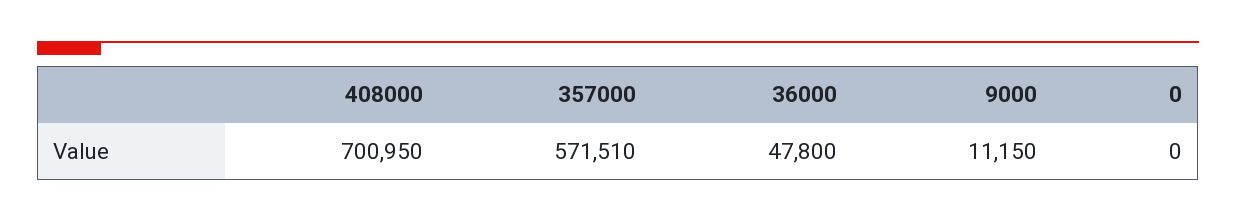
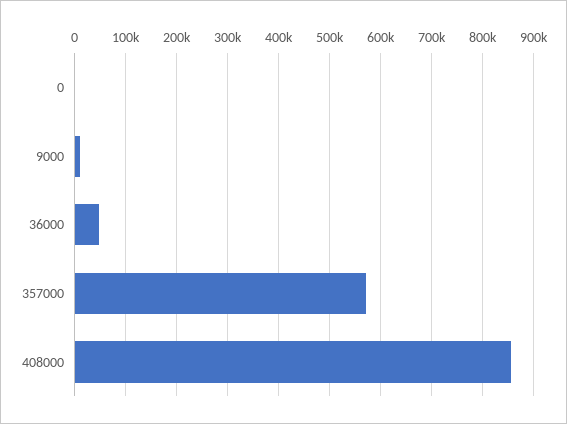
408000: 700950 -> 860000

